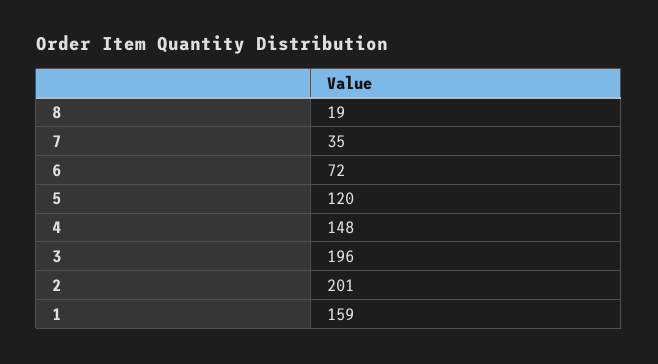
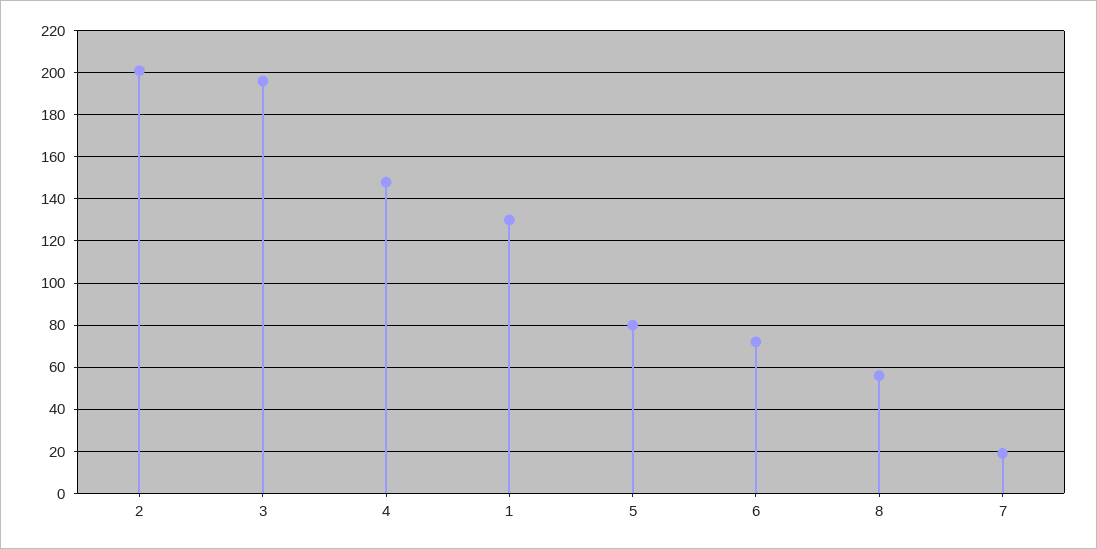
8: 19 -> 55
7: 35 -> 20
5: 120 -> 80
1: 159 -> 130

